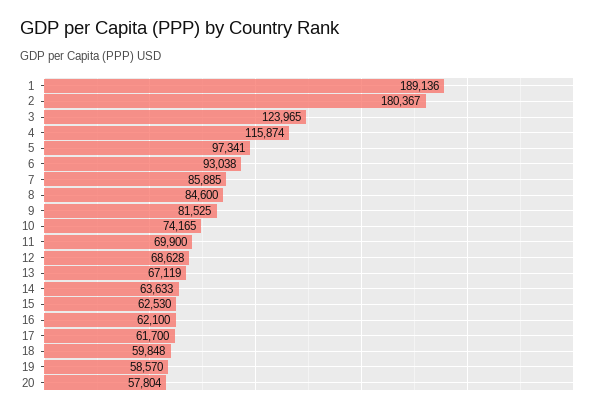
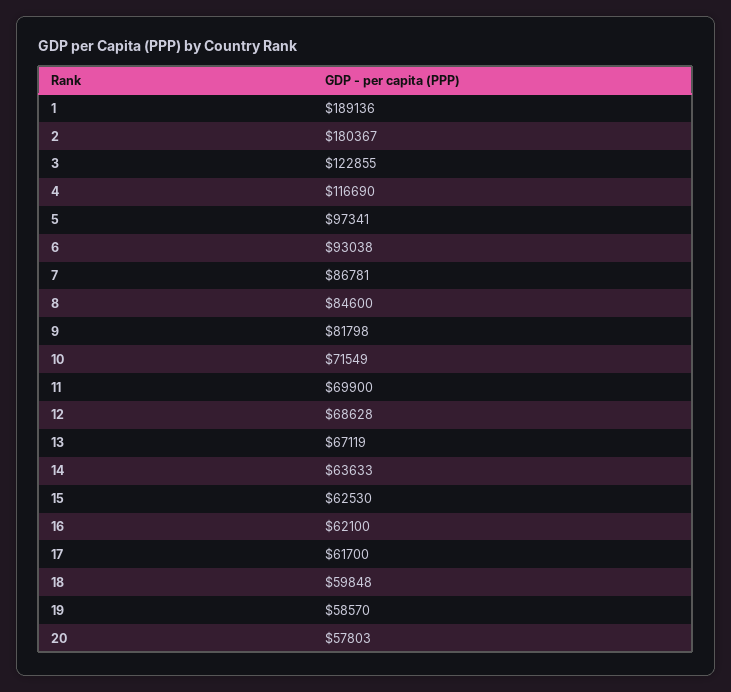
3: 123965 -> 122855
4: 115874 -> 116690
7: 85885 -> 86781
9: 81525 -> 81798
10: 74165 -> 71549
20: 57804 -> 57803

